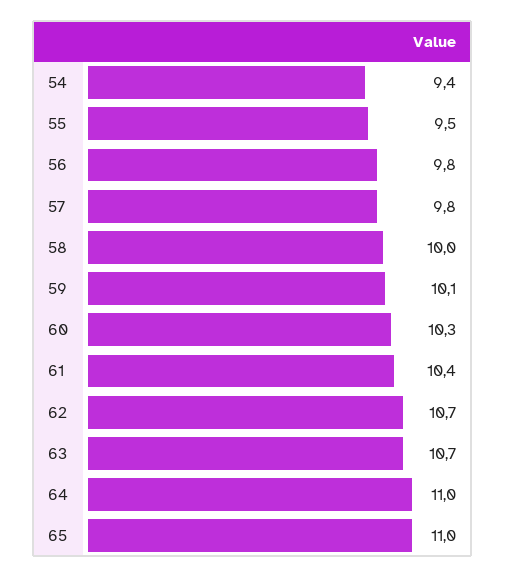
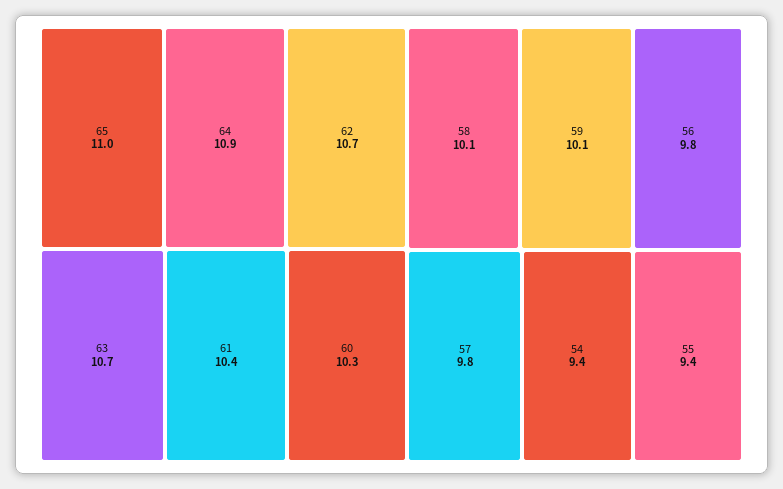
55: 9.5 -> 9.4
58: 10 -> 10.1
64: 11 -> 10.9

